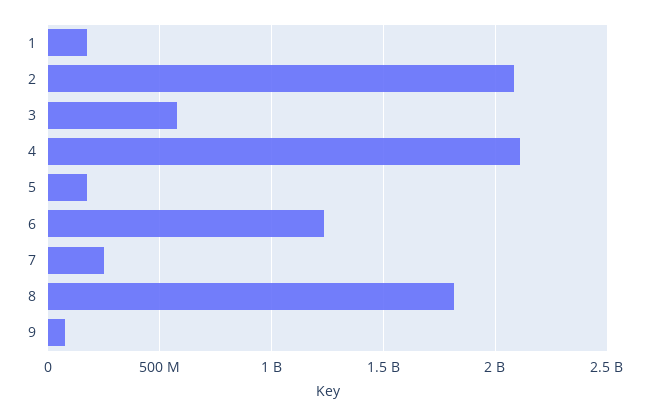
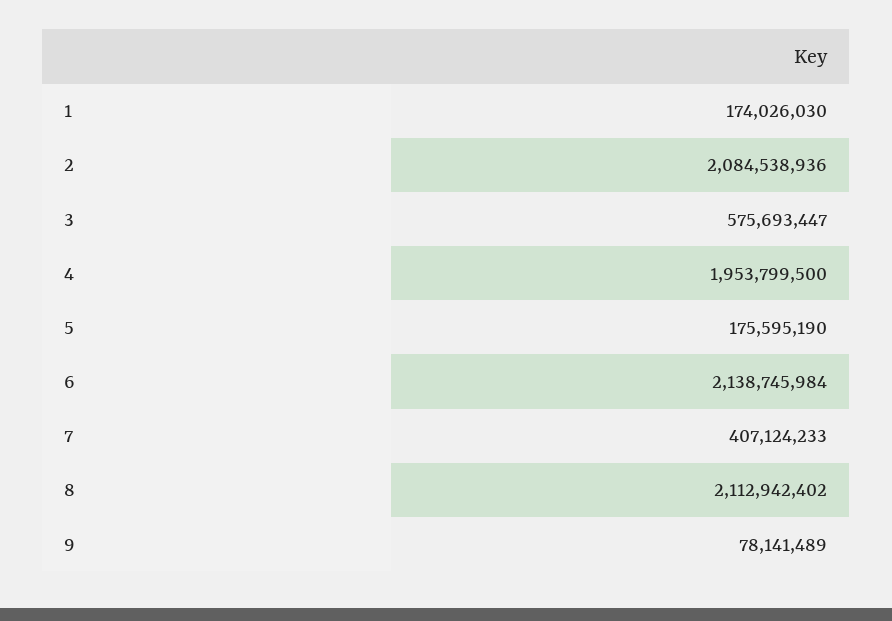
4: 2100000000 -> 1953799500
6: 1250000000 -> 2138745984
7: 250000000 -> 407124233
8: 1800000000 -> 2112942402

